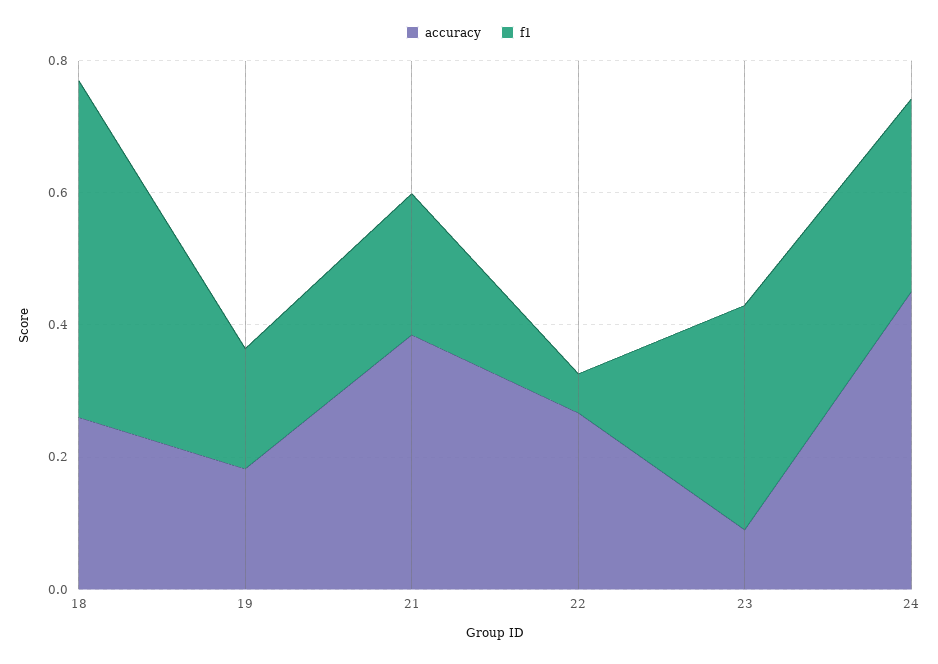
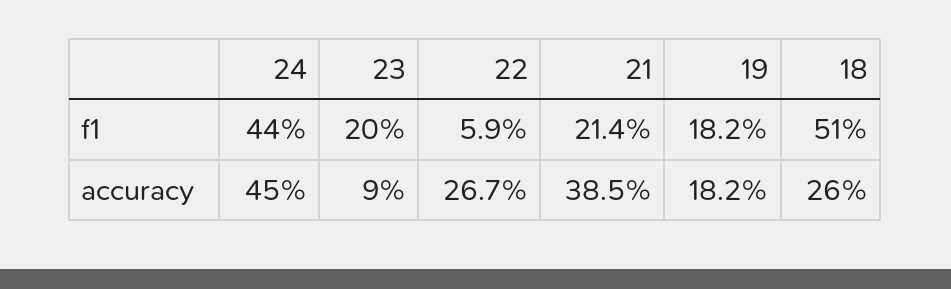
f1, 23: 0.35 -> 0.2
f1, 24: 0.3 -> 0.44

